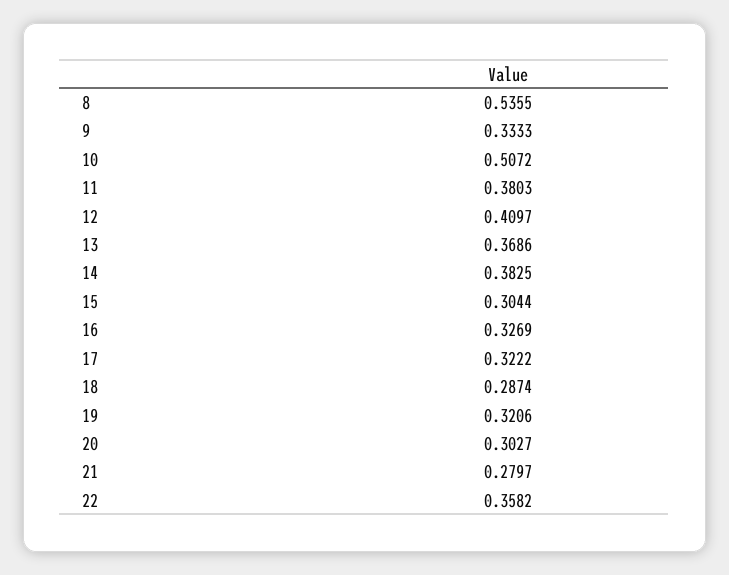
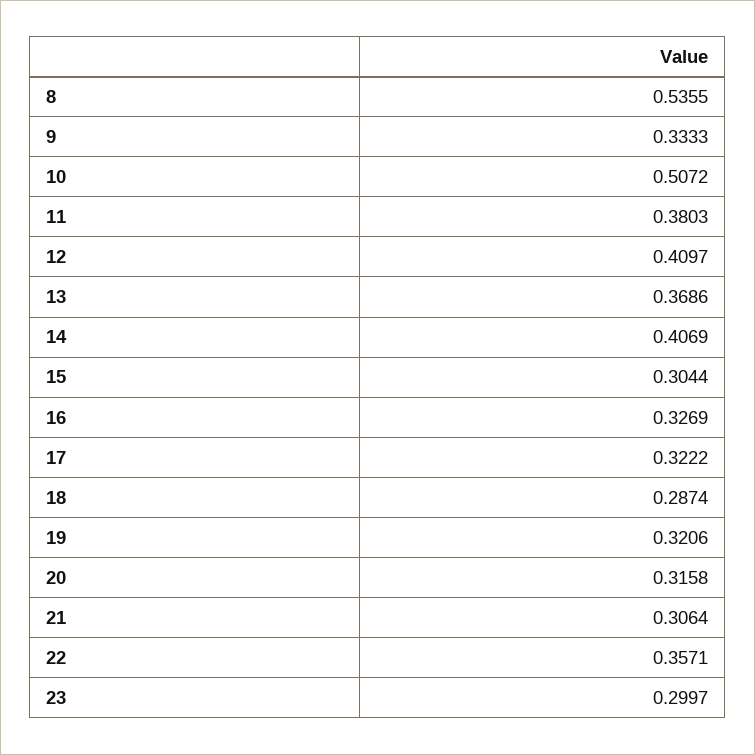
14: 0.3825 -> 0.4069
20: 0.3027 -> 0.3158
21: 0.2797 -> 0.3064
22: 0.3582 -> 0.3571
23: none -> 0.2997

